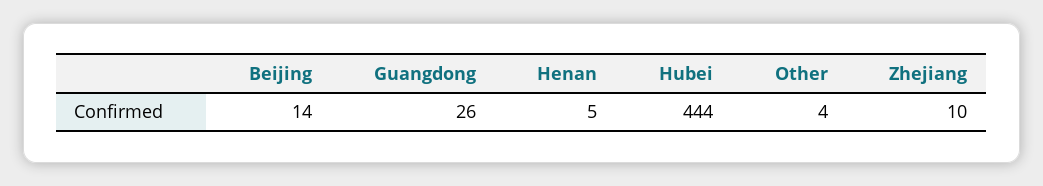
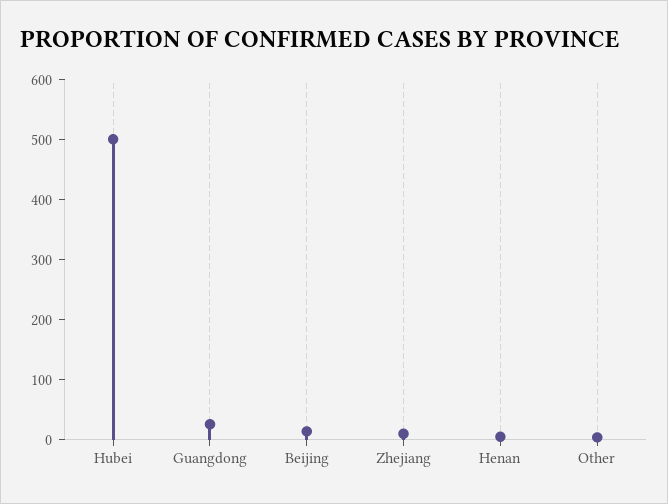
Hubei: 444 -> 500

